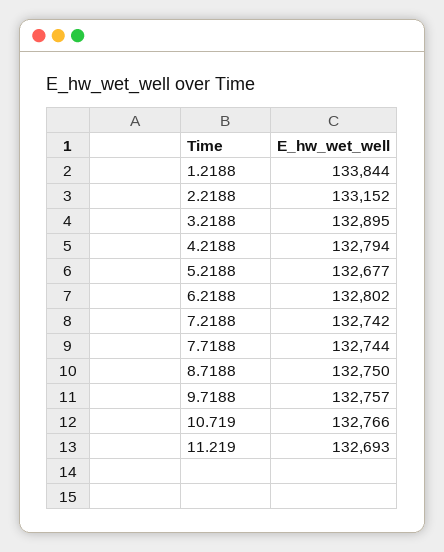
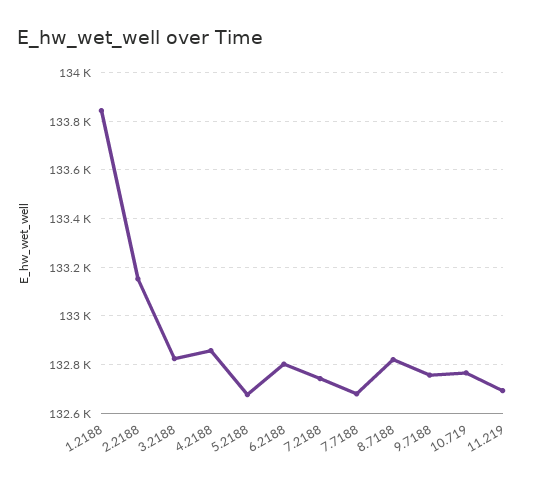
3.2188: 132895 -> 132825
4.2188: 132794 -> 132850
7.7188: 132744 -> 132675
8.7188: 132750 -> 132825

